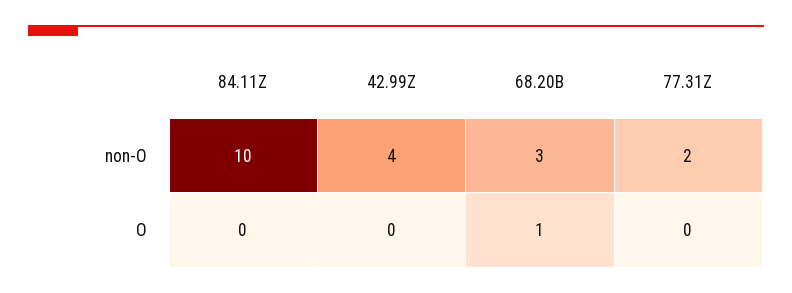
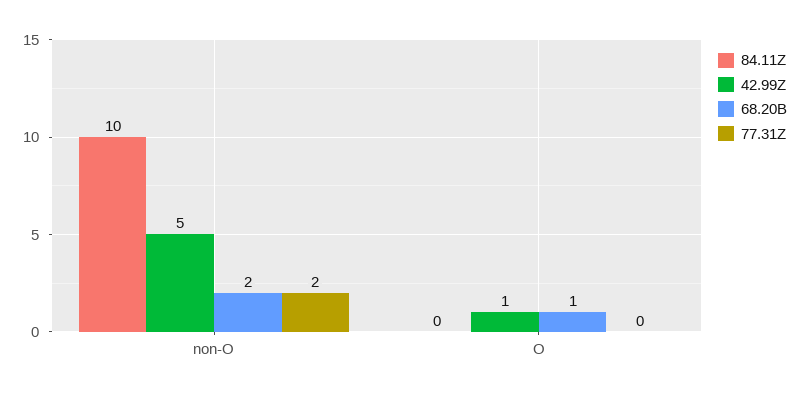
42.99Z, non-O: 4 -> 5
68.20B, non-O: 3 -> 2
42.99Z, O: 0 -> 1

